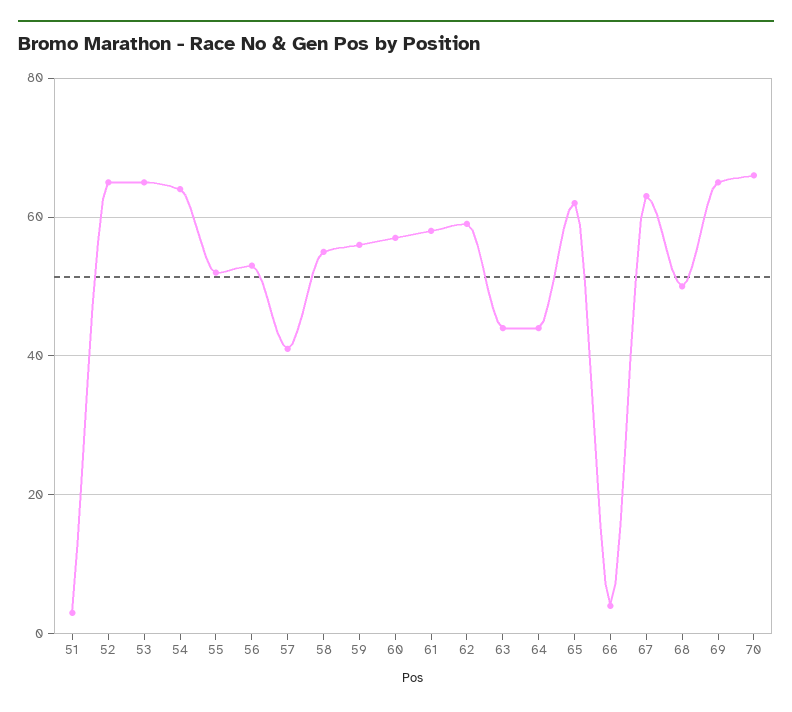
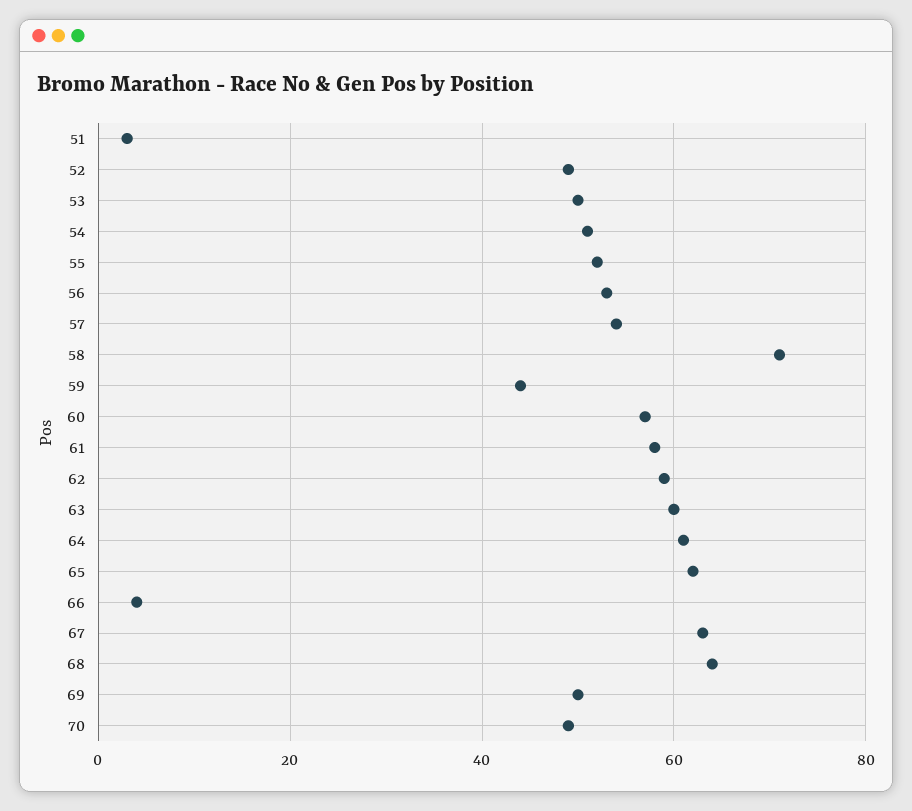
52: 65 -> 50
53: 65 -> 50
54: 65 -> 50
57: 40 -> 55
58: 55 -> 70
59: 55 -> 45
63: 45 -> 60
64: 45 -> 60
68: 50 -> 65
69: 65 -> 50
70: 65 -> 50

